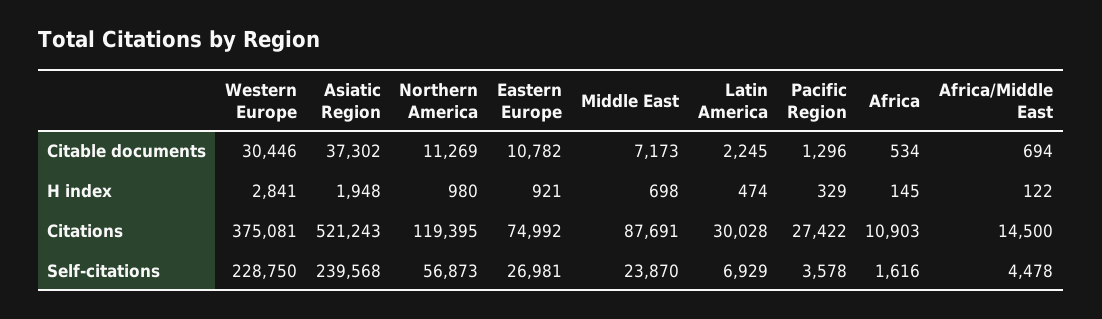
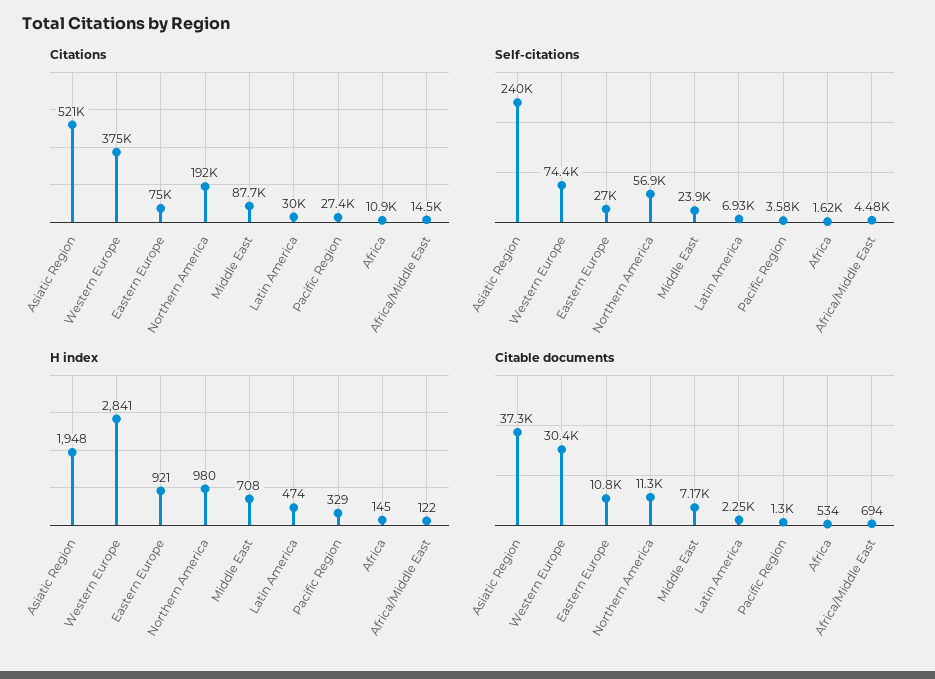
H index, Middle East: 698 -> 708
Citations, Northern America: 119395 -> 192000
Self-citations, Western Europe: 228750 -> 74400

